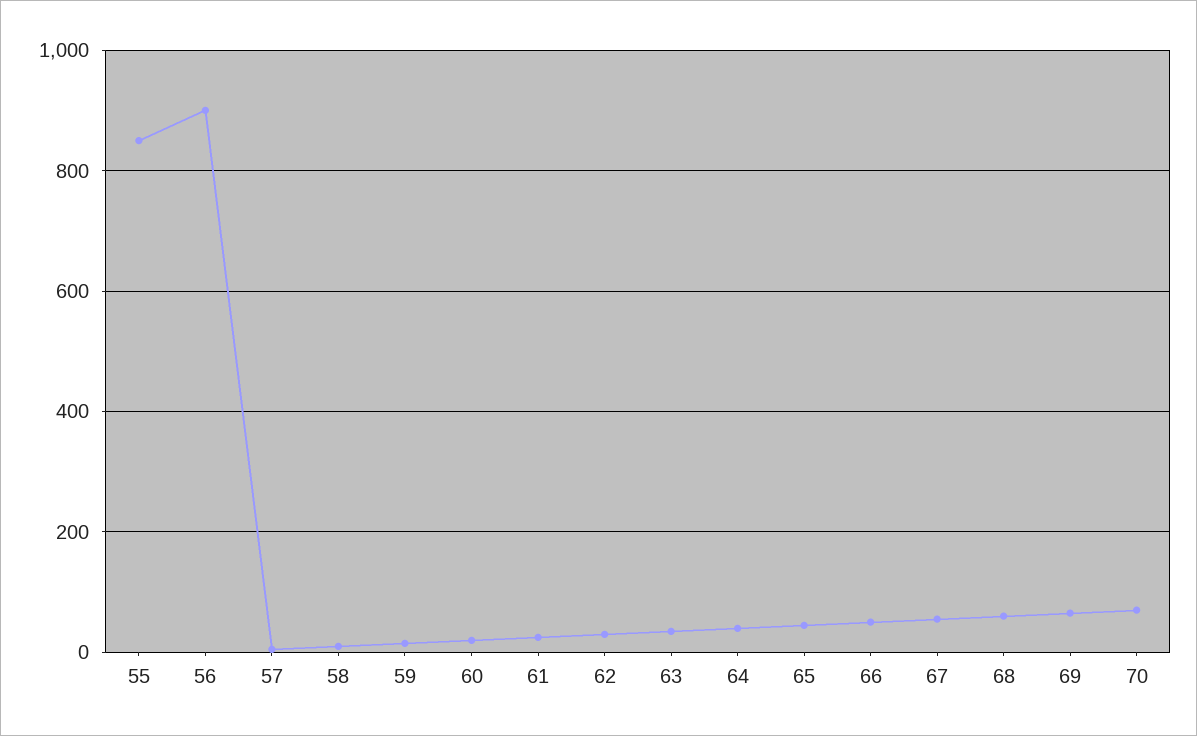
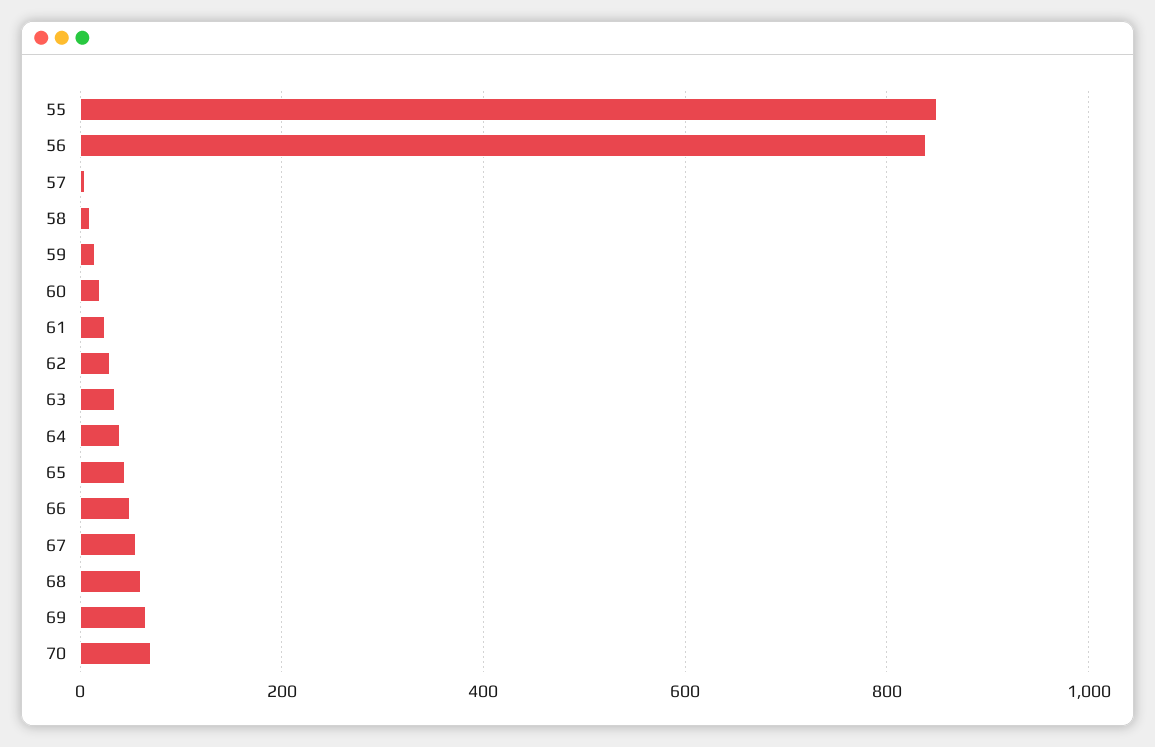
56: 900 -> 840

